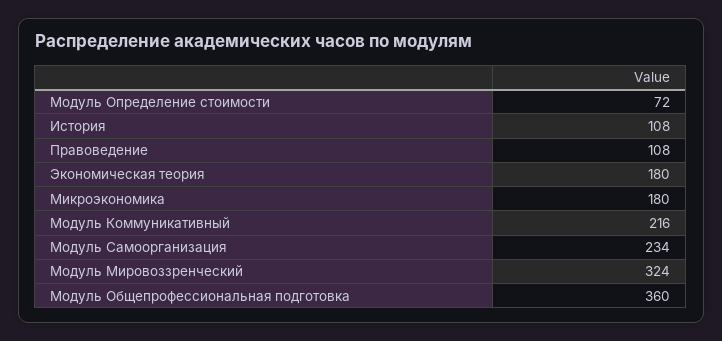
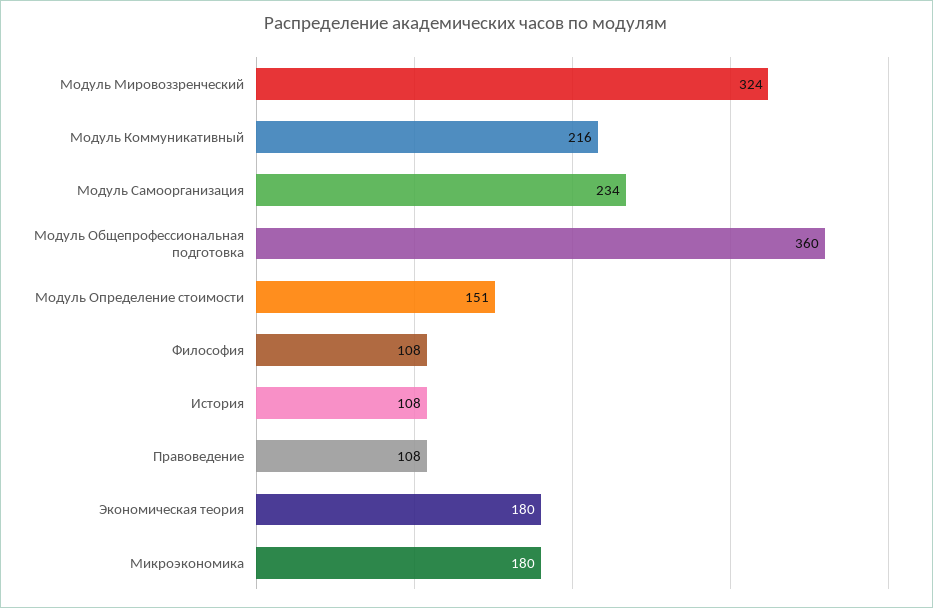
Модуль Определение стоимости: 72 -> 151
Философия: none -> 108

